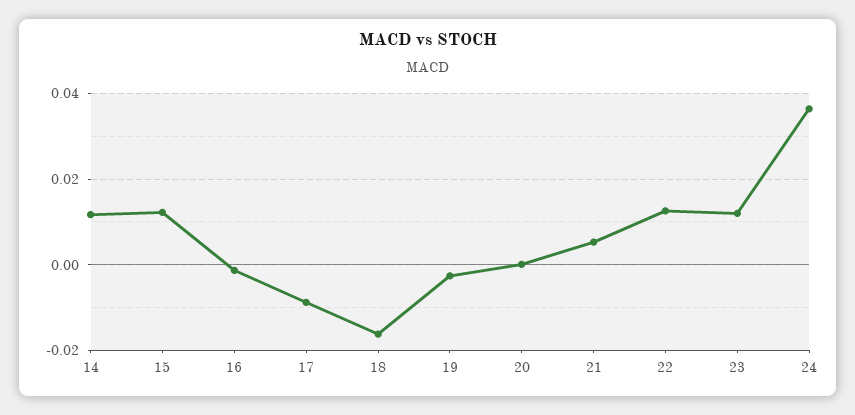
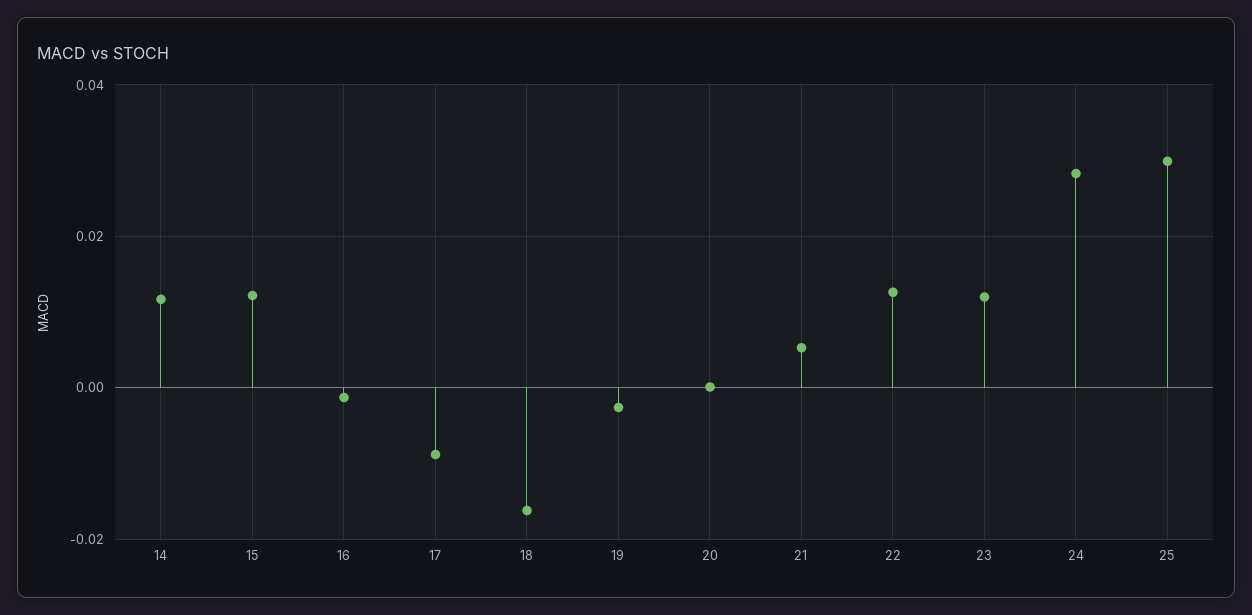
24: 0.036 -> 0.028
25: none -> 0.03

